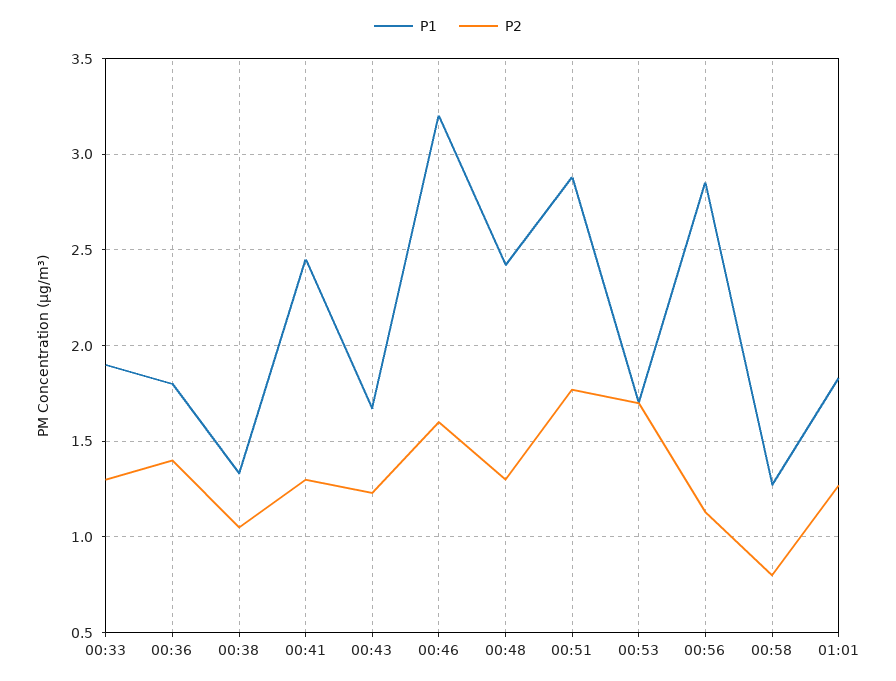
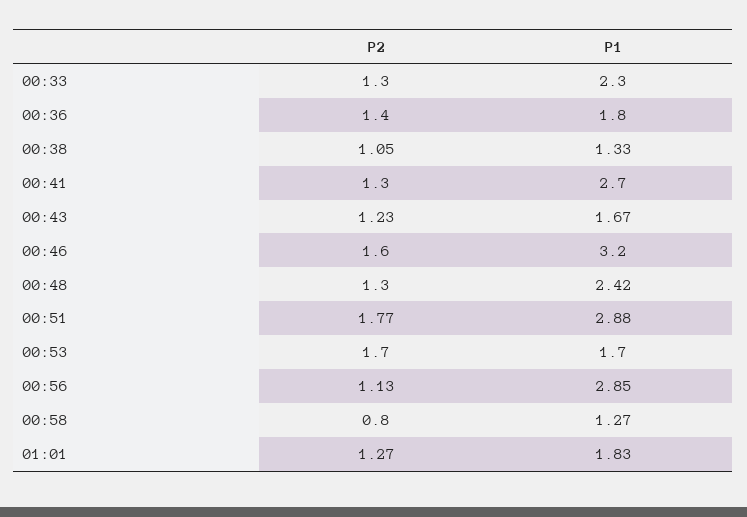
P1, 00:33: 1.9 -> 2.3
P1, 00:41: 2.45 -> 2.7

